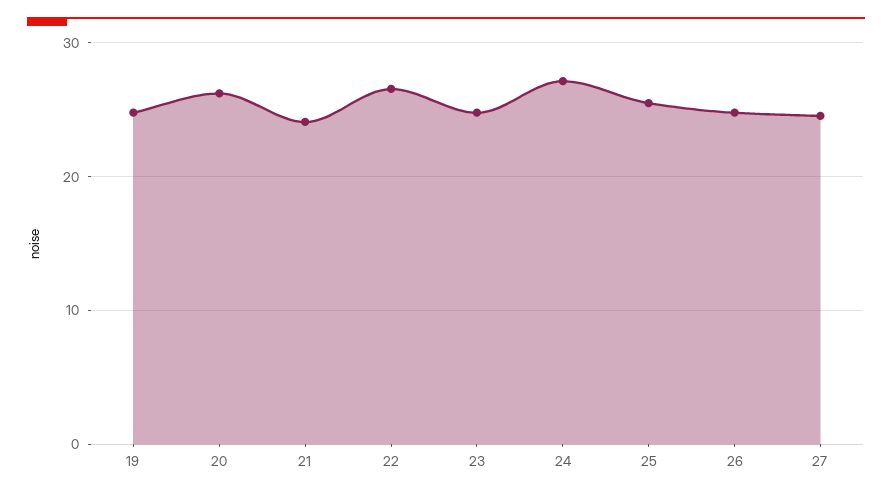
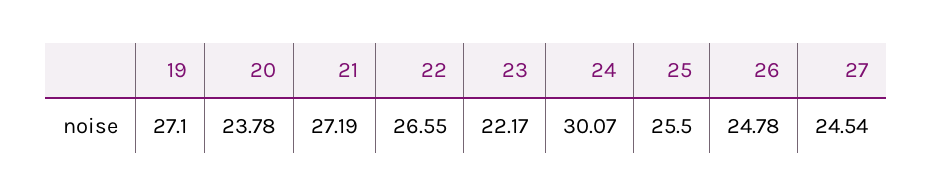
19: 25 -> 27.1
20: 26 -> 23.78
21: 24 -> 27.19
23: 25 -> 22.17
24: 27 -> 30.07

